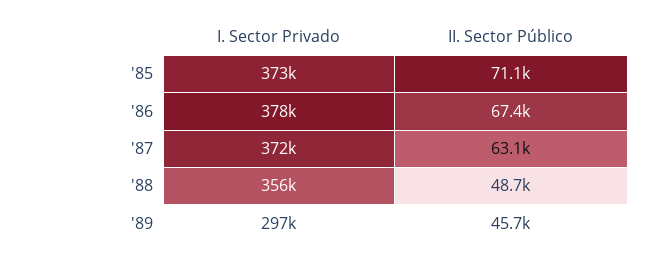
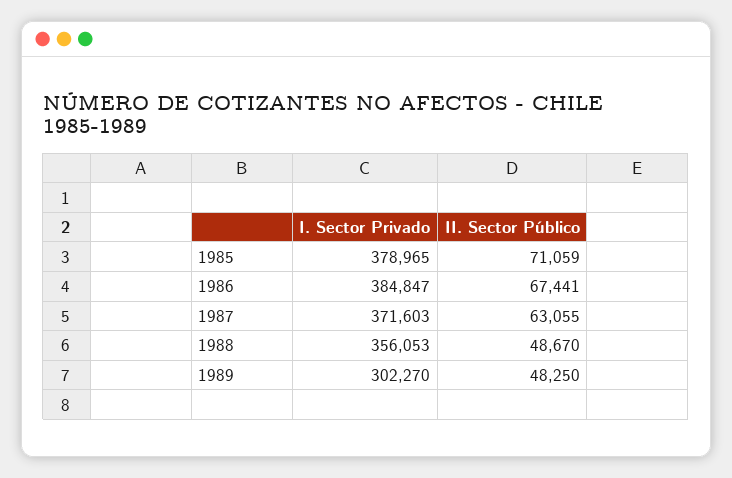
I. Sector Privado, '85: 373000 -> 378965
I. Sector Privado, '86: 378000 -> 384847
I. Sector Privado, '89: 297000 -> 302270
II. Sector Público, '89: 45700 -> 48250

